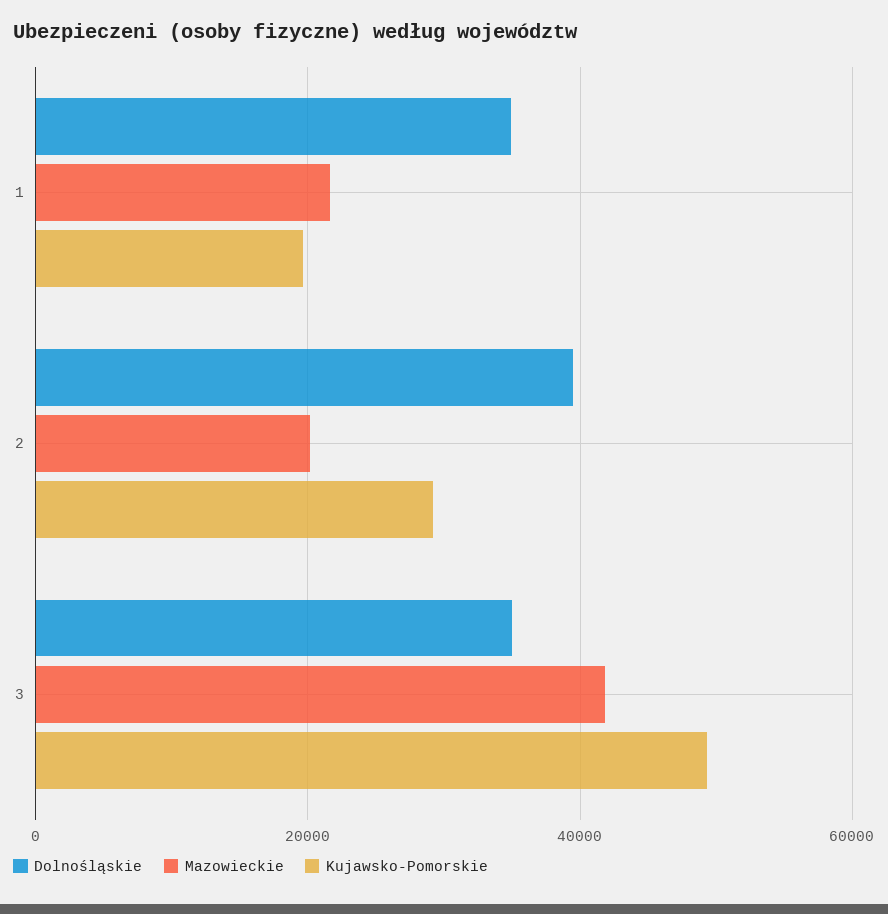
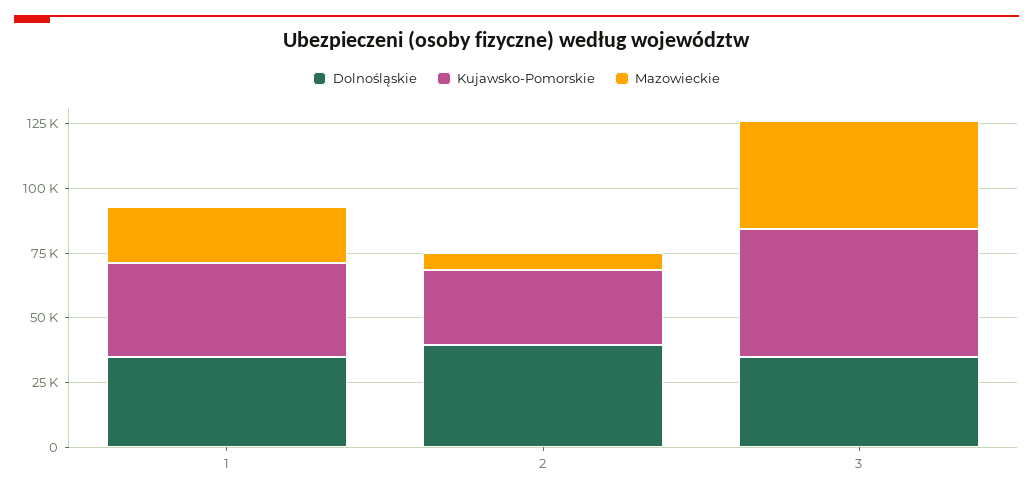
Kujawsko-Pomorskie, 1: 20000 -> 35000
Mazowieckie, 2: 20000 -> 5000

